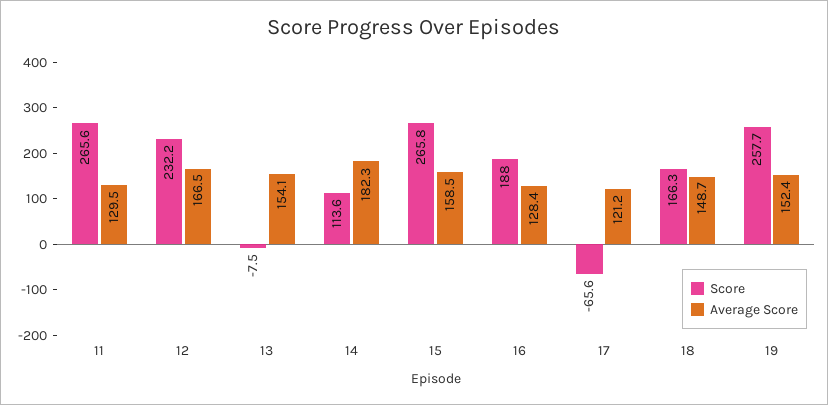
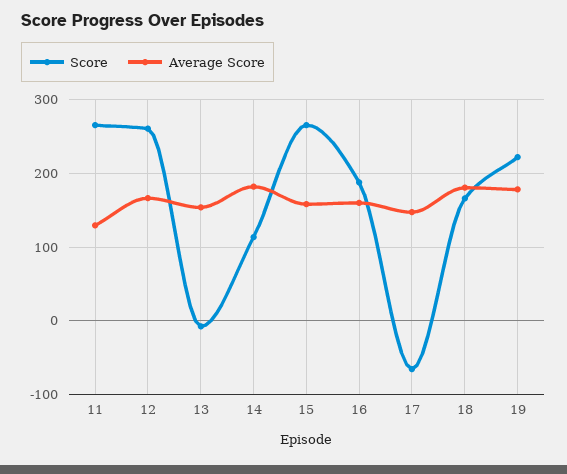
Score, 12: 232.2 -> 260
Average Score, 16: 128.4 -> 160
Average Score, 17: 121.2 -> 150
Average Score, 18: 148.7 -> 180
Score, 19: 257.7 -> 220
Average Score, 19: 152.4 -> 180

